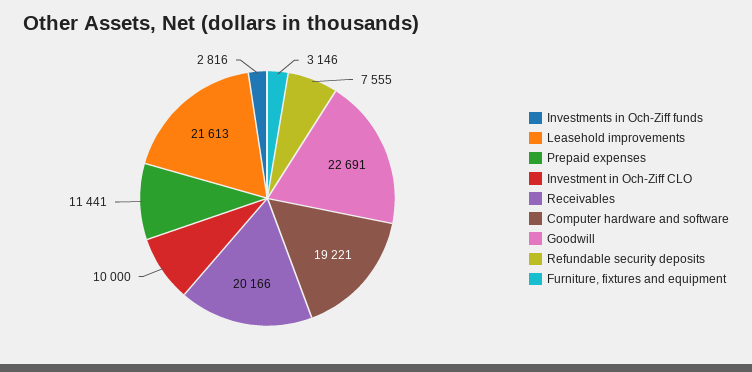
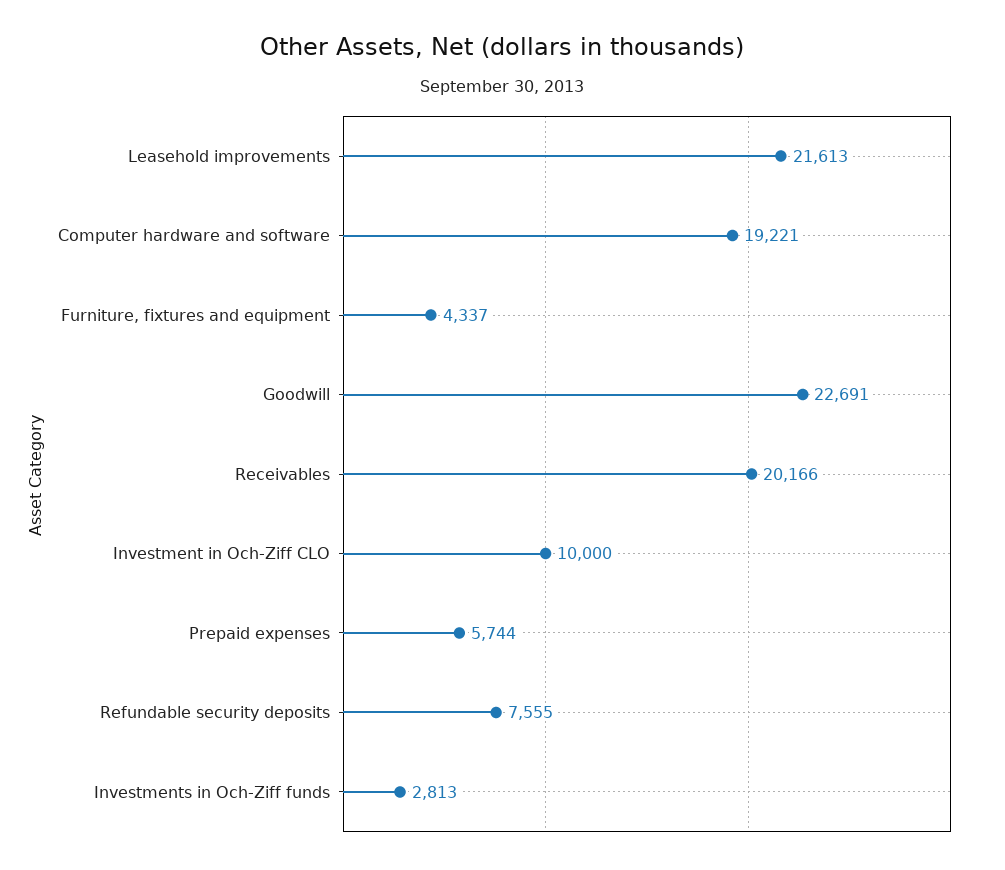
Investments in Och-Ziff funds: 2816 -> 2813
Prepaid expenses: 11441 -> 5744
Furniture, fixtures and equipment: 3146 -> 4337

